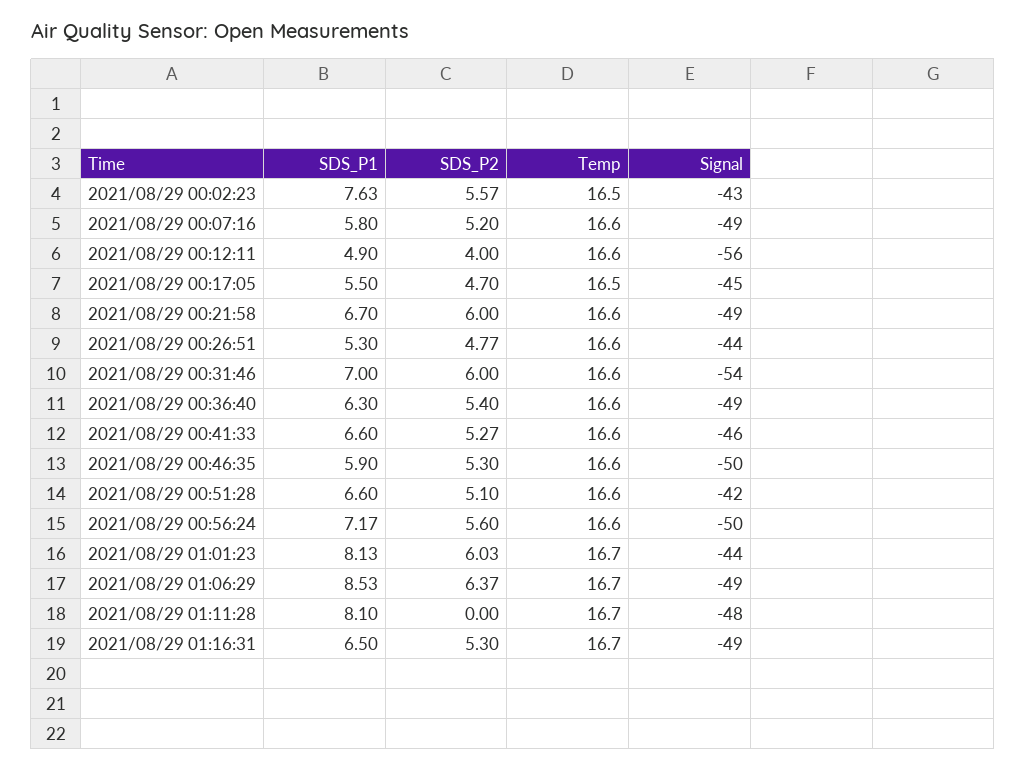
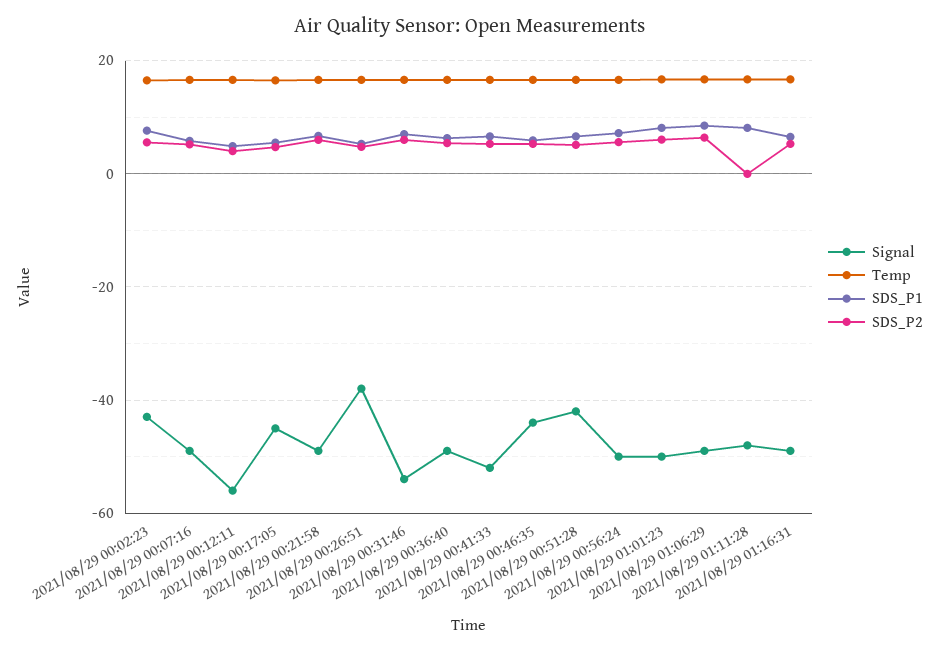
Signal, 2021/08/29 00:26:51: -44 -> -38
Signal, 2021/08/29 00:41:33: -46 -> -52
Signal, 2021/08/29 00:46:35: -50 -> -44
Signal, 2021/08/29 01:01:23: -44 -> -50

